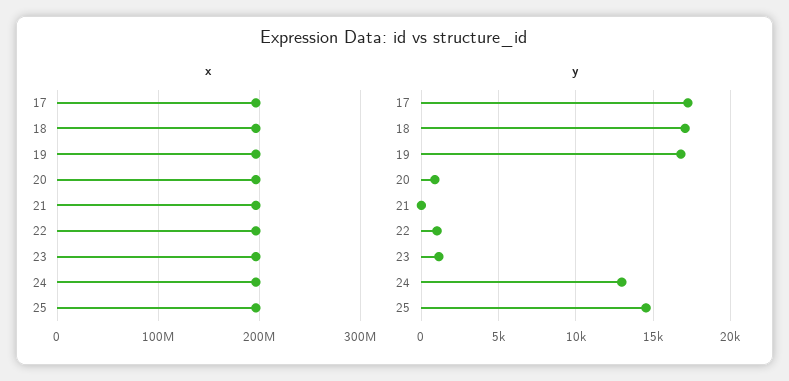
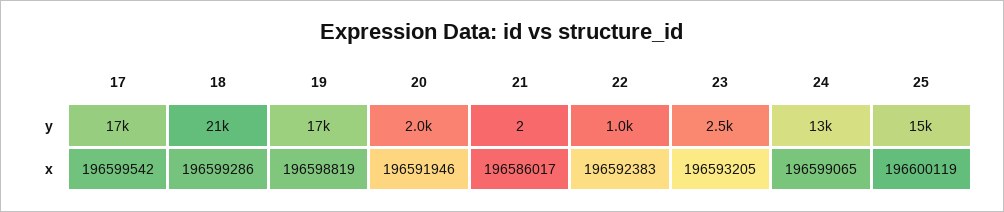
y, 18: 17000 -> 21000
y, 20: 1000 -> 2000
y, 23: 1000 -> 2500

